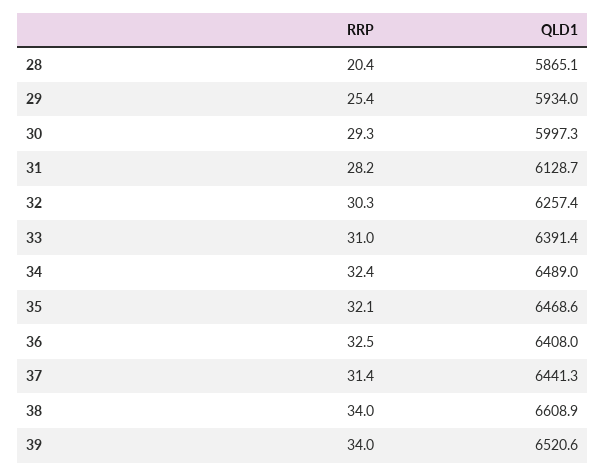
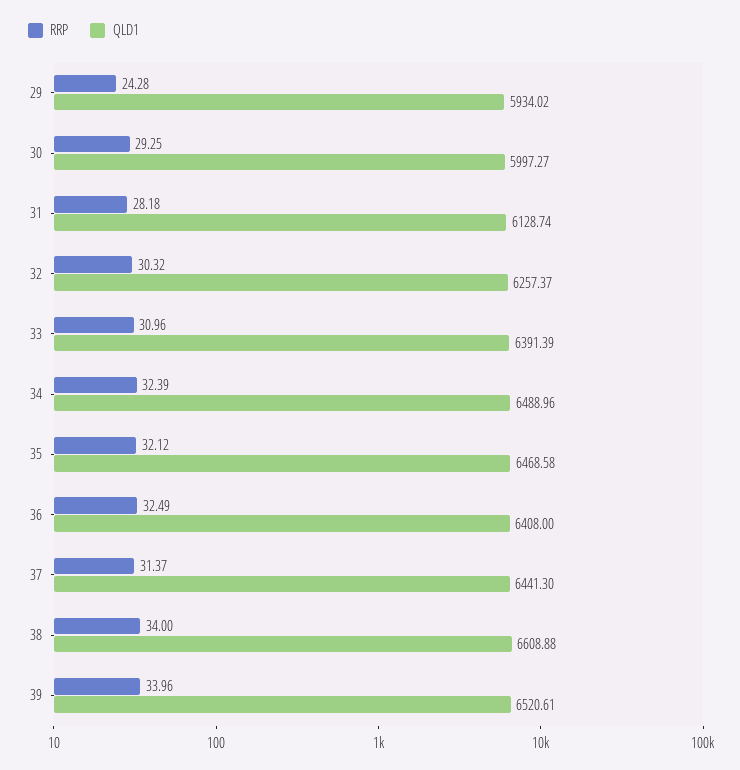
RRP, 28: 20.4 -> none
QLD1, 28: 5865.1 -> none
RRP, 29: 25.4 -> 24.28

